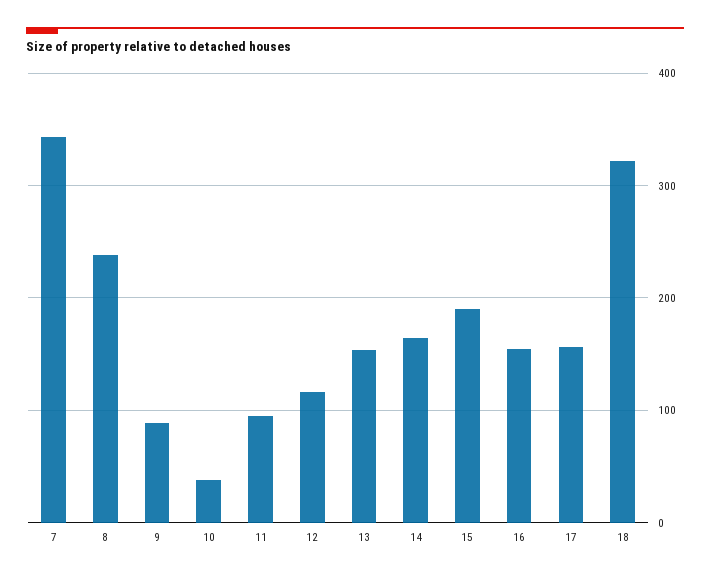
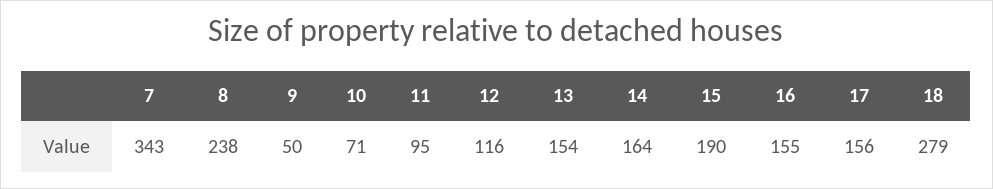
9: 90 -> 50
10: 40 -> 71
18: 320 -> 279

